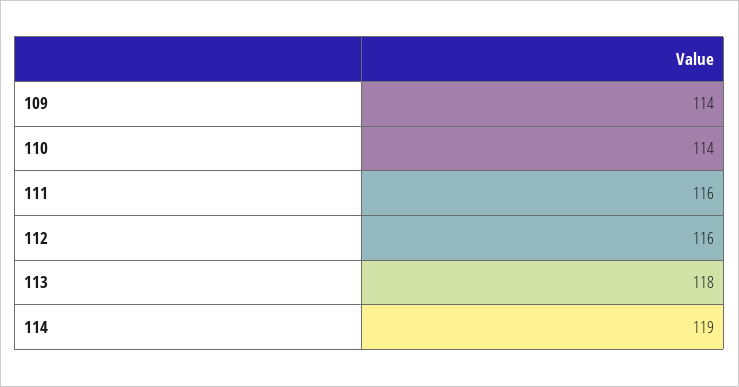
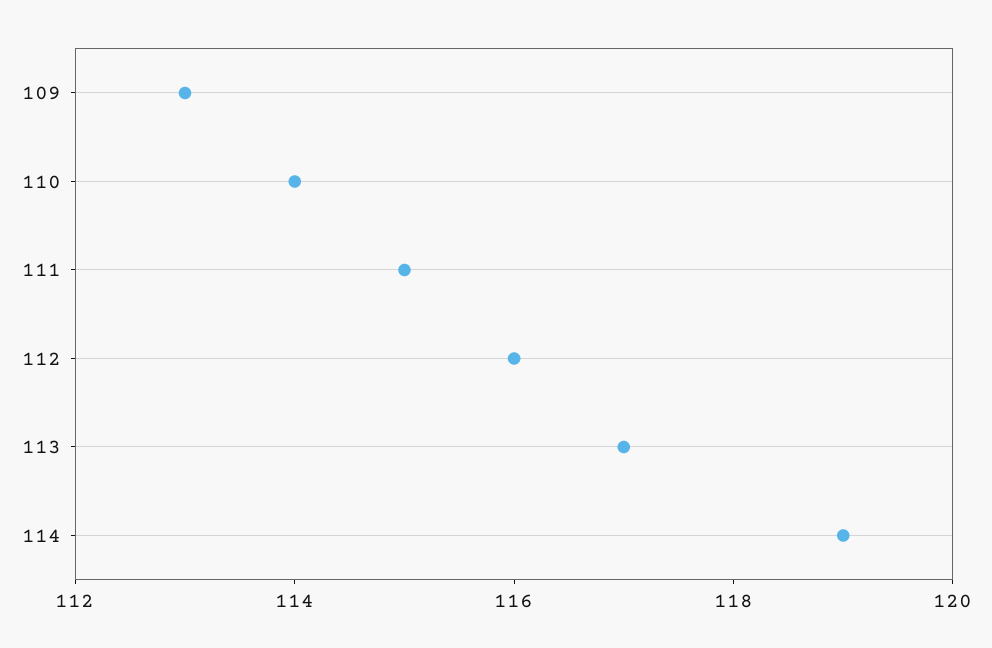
109: 114 -> 113
111: 116 -> 115
113: 118 -> 117

